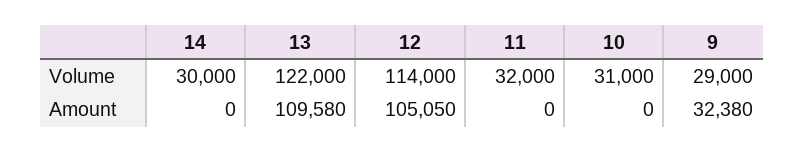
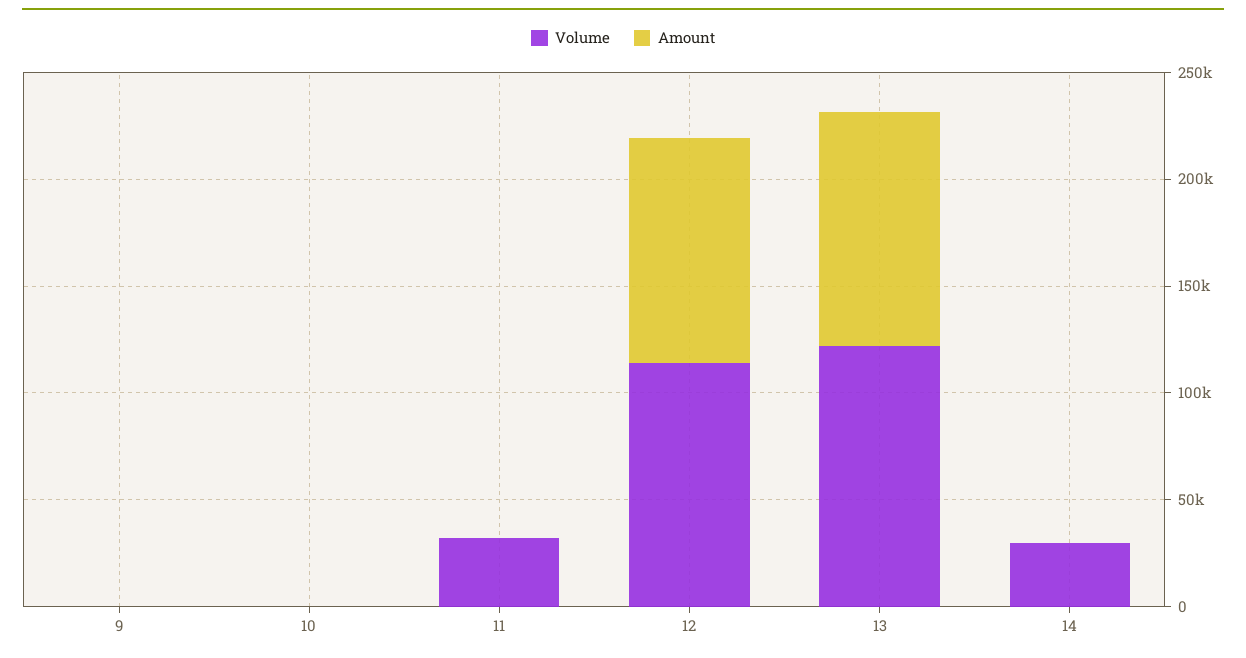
Volume, 10: 31000 -> 0
Volume, 9: 29000 -> 0
Amount, 9: 32380 -> 0

